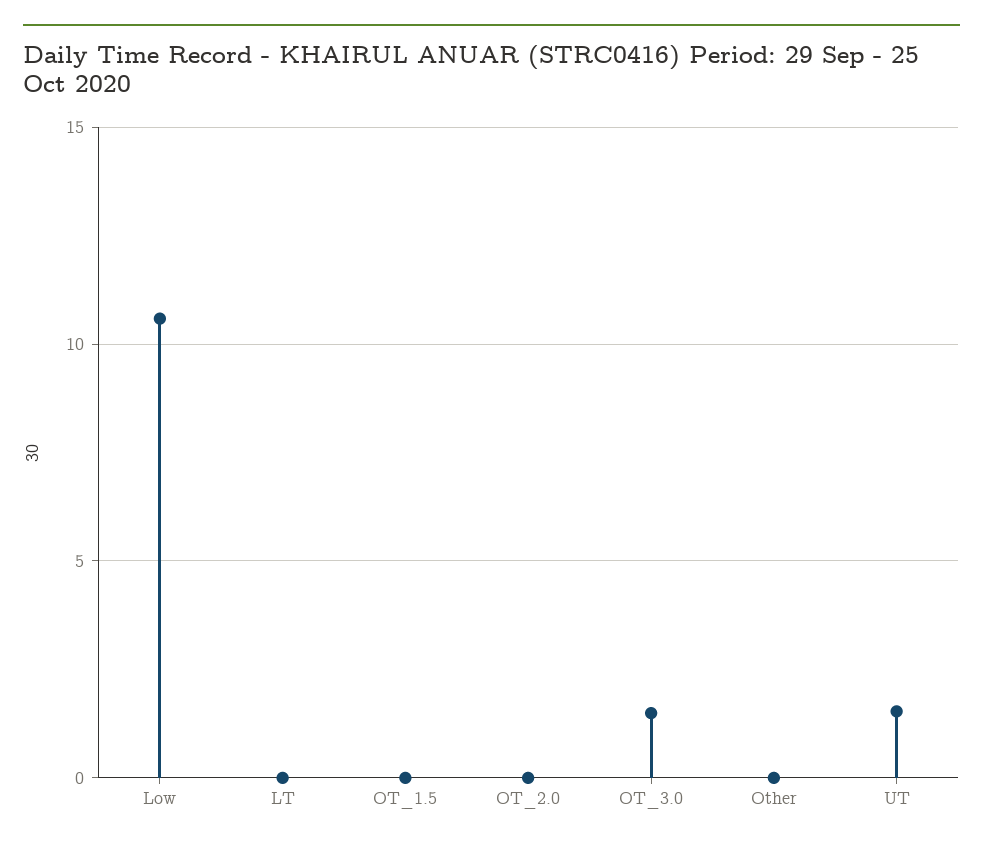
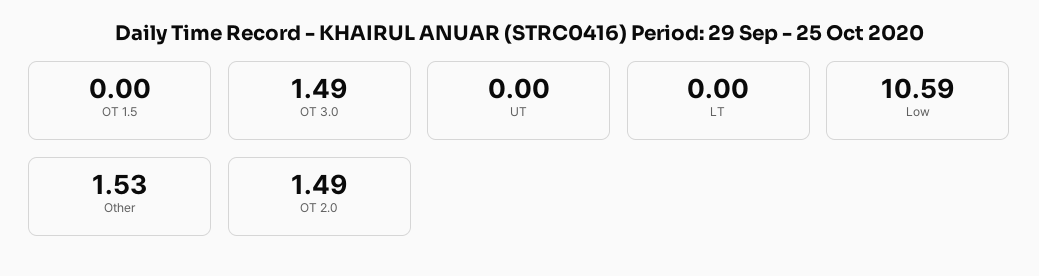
OT_2.0: 0 -> 1.49
Other: 0 -> 1.53
UT: 1.5 -> 0

